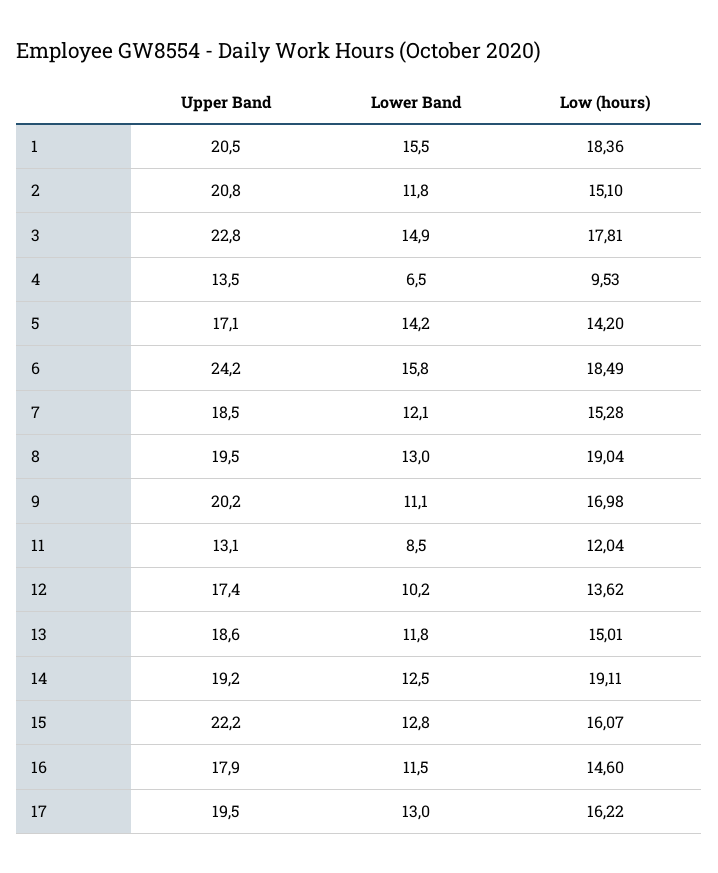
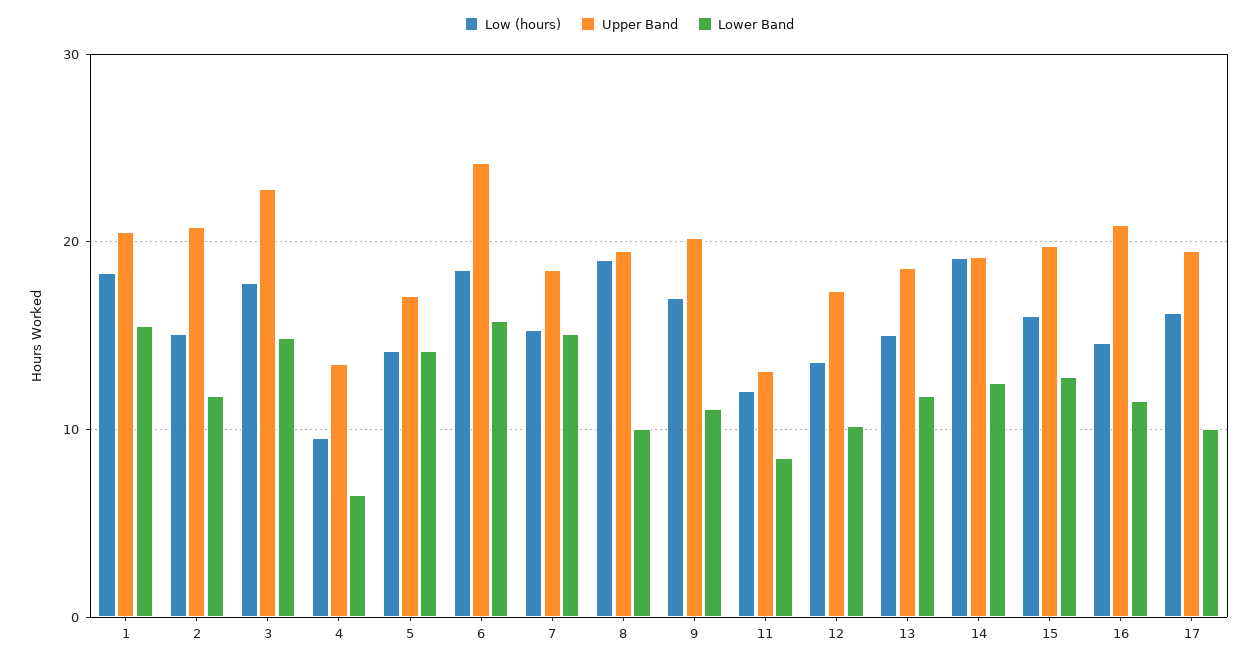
Lower Band, 7: 12.1 -> 15
Lower Band, 8: 13 -> 10
Upper Band, 15: 22.2 -> 20
Upper Band, 16: 17.9 -> 21
Lower Band, 17: 13 -> 10

